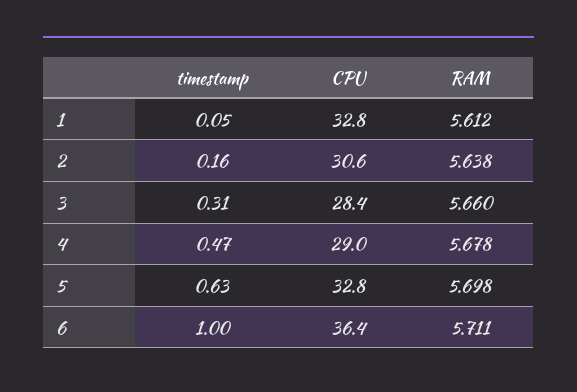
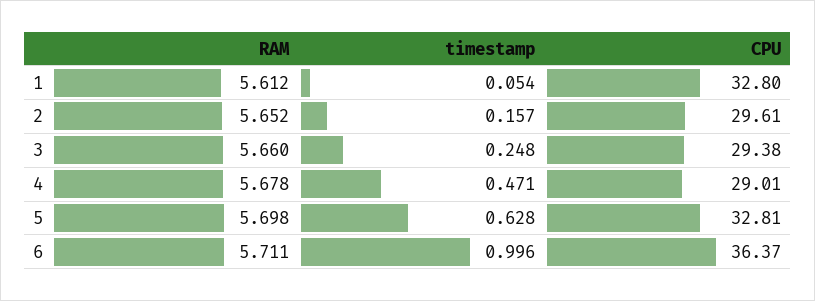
CPU, 2: 30.6 -> 29.61
RAM, 2: 5.638 -> 5.652
timestamp, 3: 0.31 -> 0.248
CPU, 3: 28.4 -> 29.38

